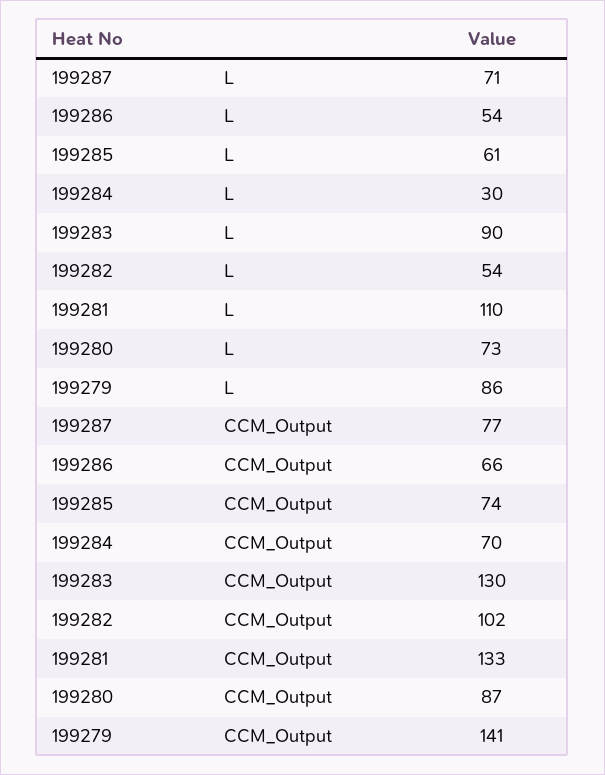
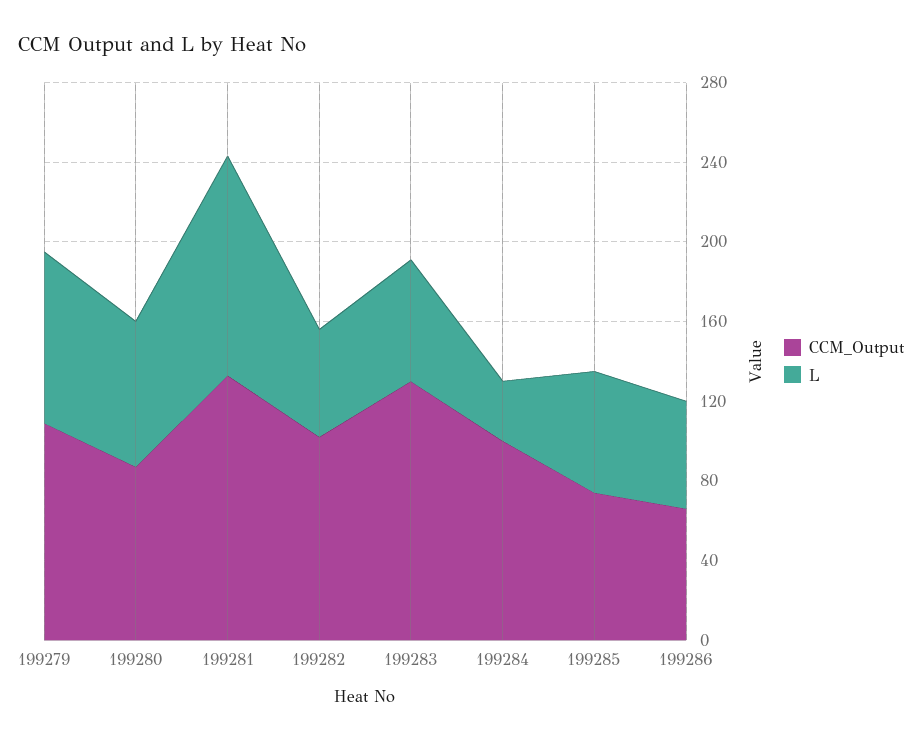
L, 199287: 71 -> none
L, 199283: 90 -> 60
CCM_Output, 199287: 77 -> none
CCM_Output, 199284: 70 -> 100
CCM_Output, 199279: 141 -> 110

